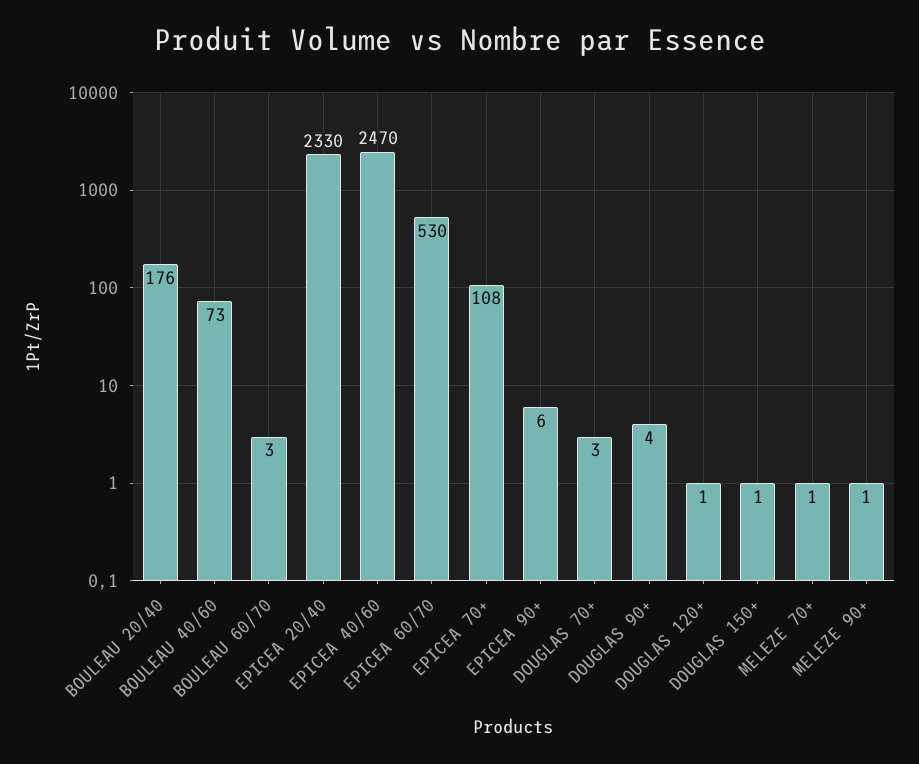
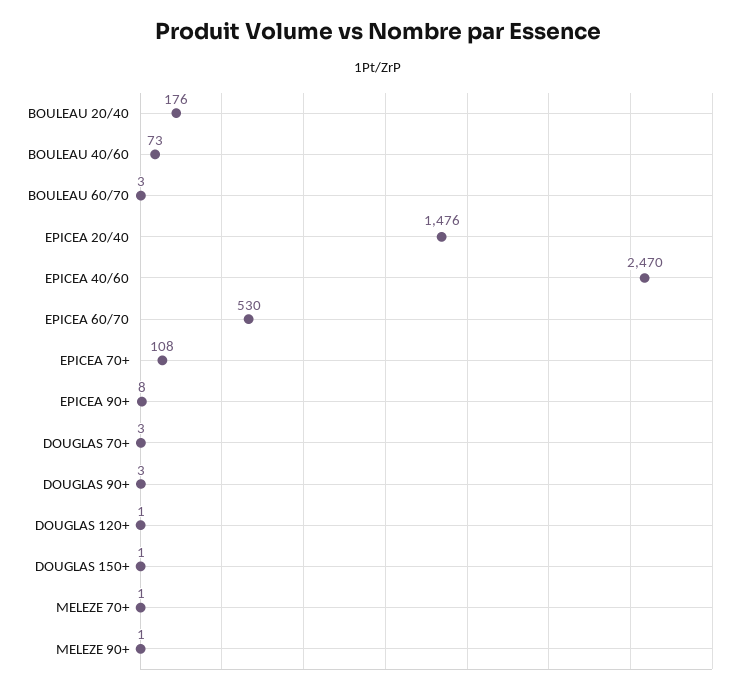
EPICEA 20/40: 2330 -> 1476
EPICEA 90+: 6 -> 8
DOUGLAS 90+: 4 -> 3

